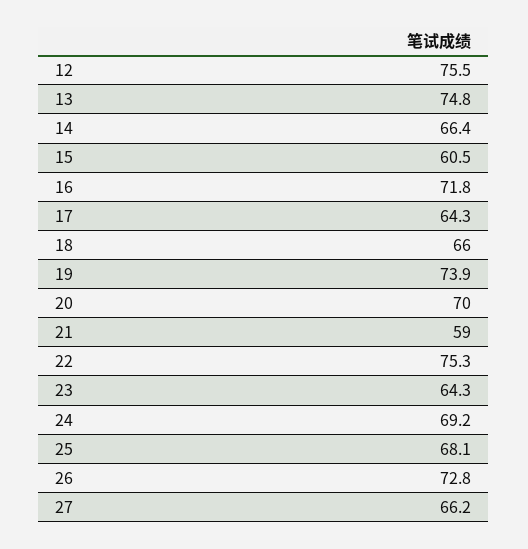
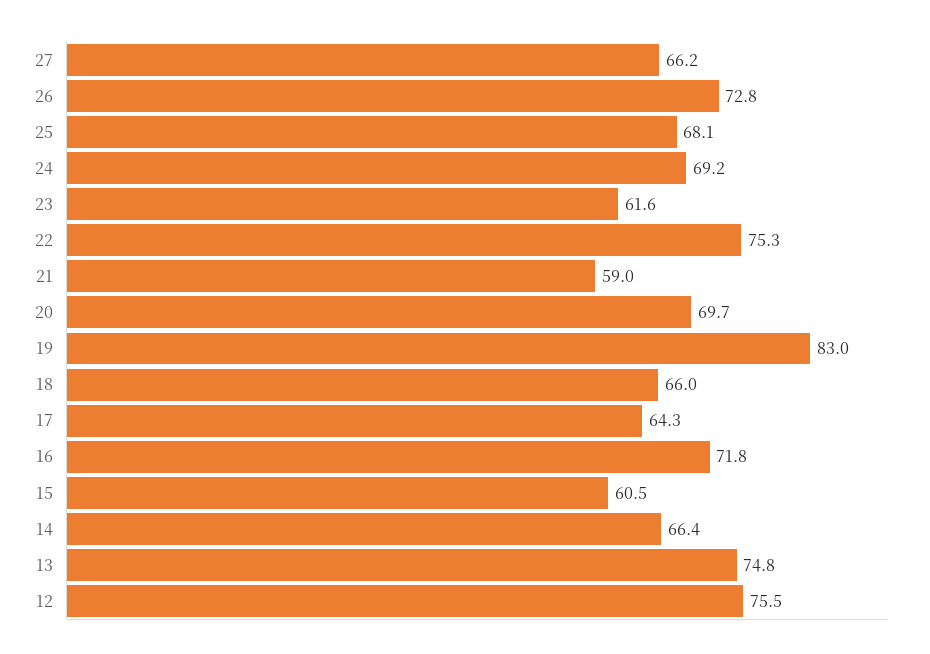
19: 73.9 -> 83
20: 70 -> 69.7
23: 64.3 -> 61.6

